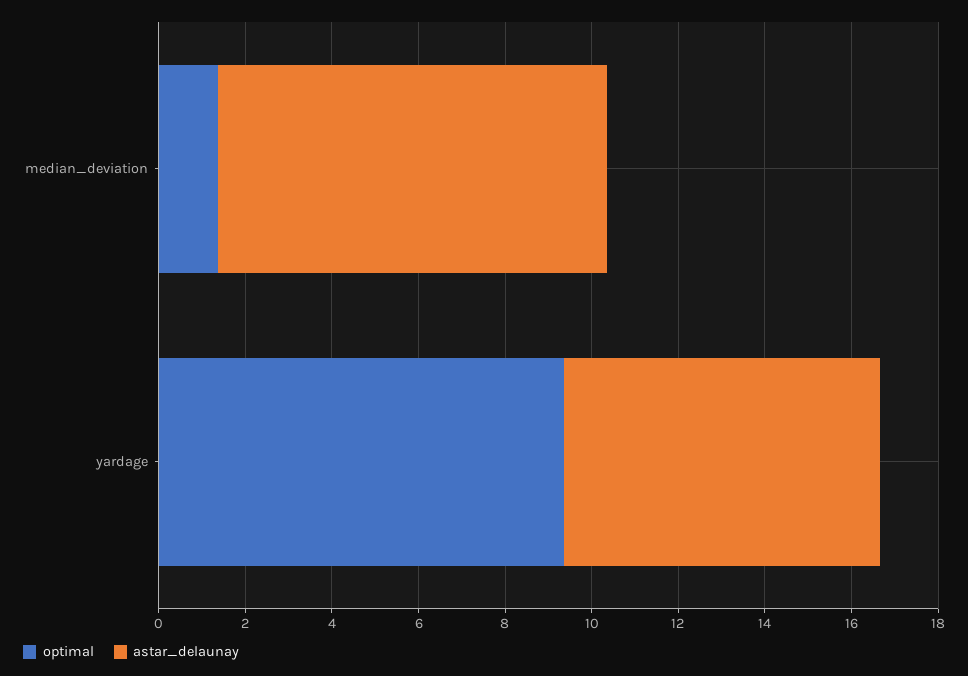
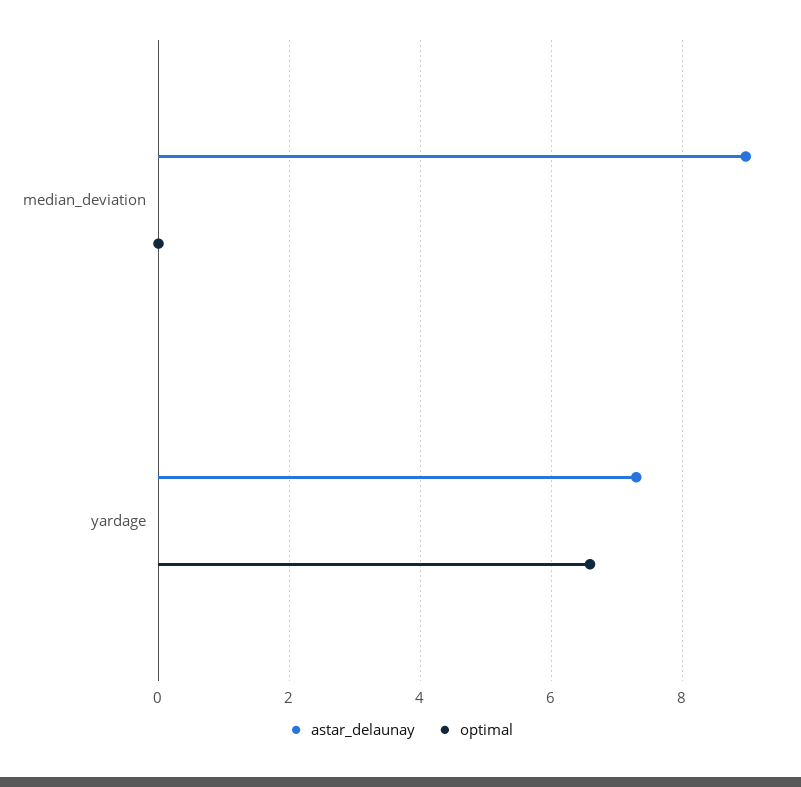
optimal, median_deviation: 1.5 -> 0
optimal, yardage: 9.5 -> 6.6

